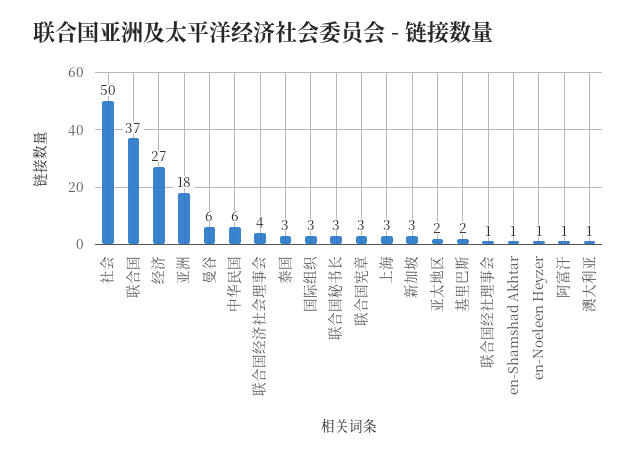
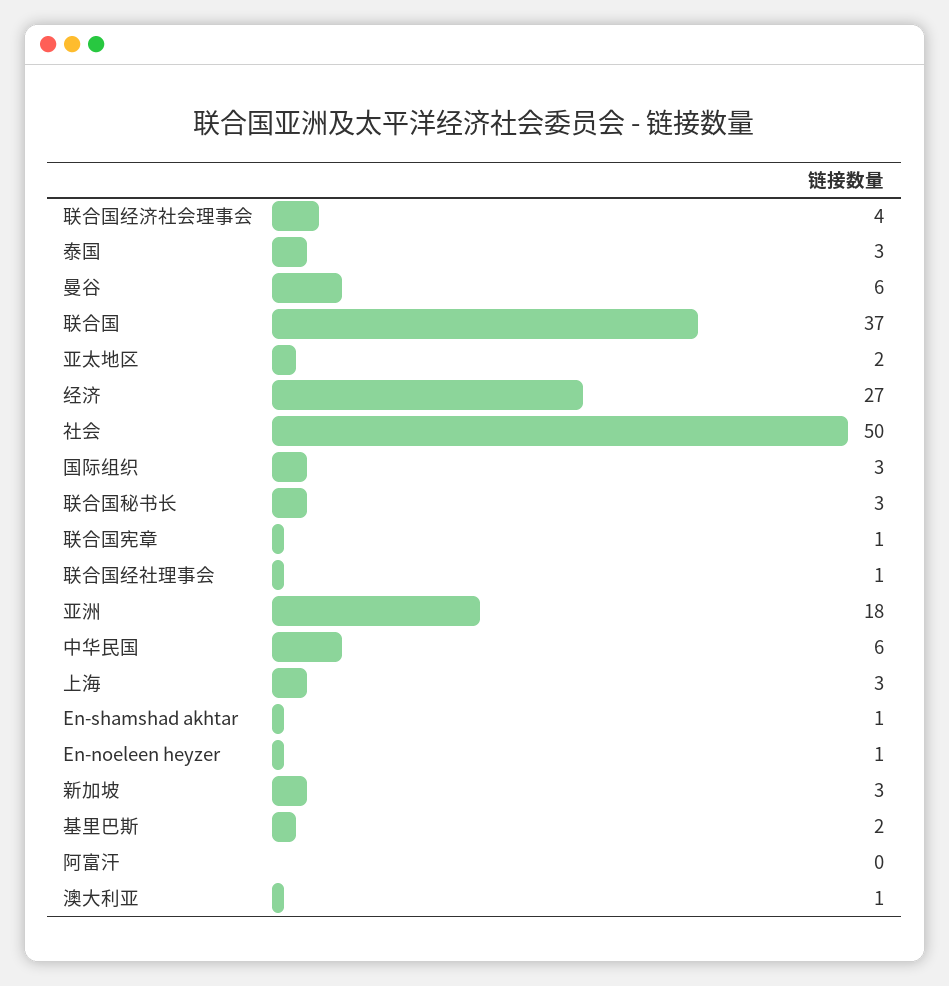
联合国宪章: 3 -> 1
阿富汗: 1 -> 0

